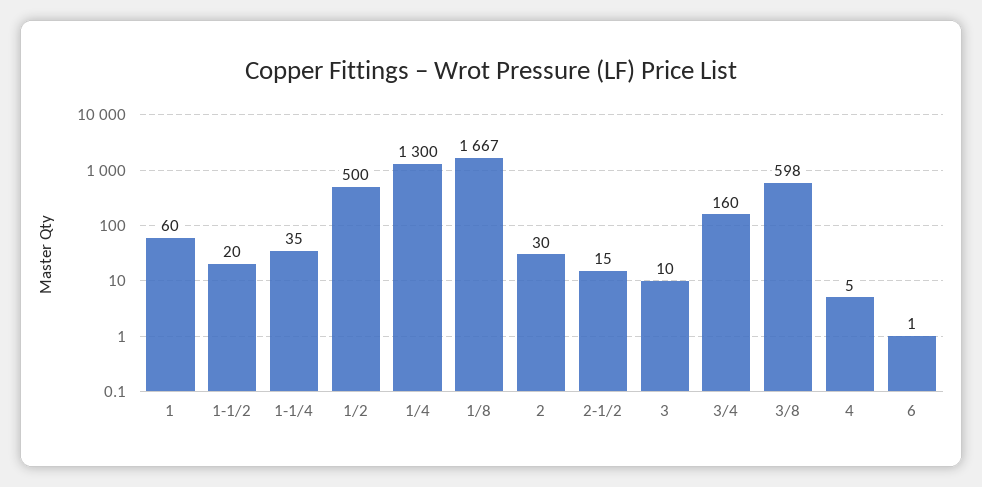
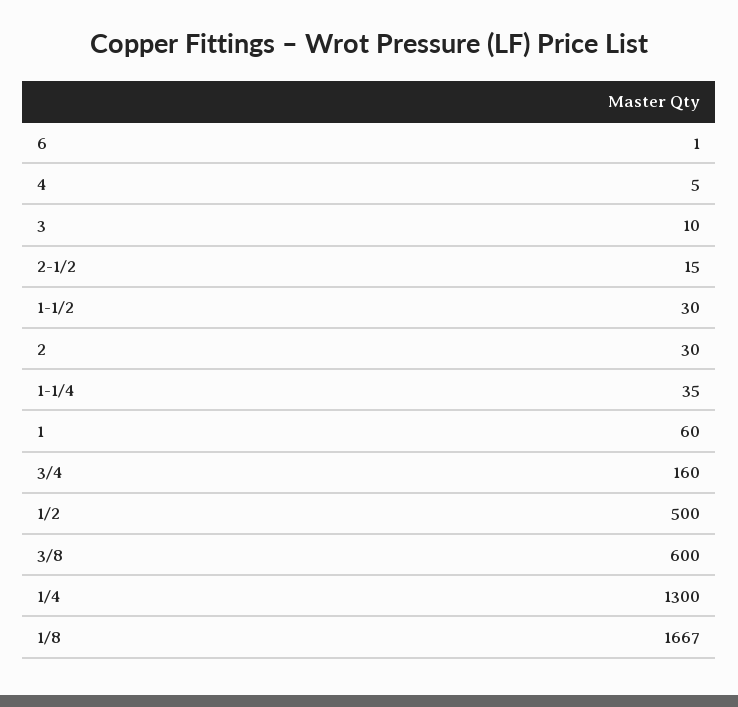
1-1/2: 20 -> 30
3/8: 598 -> 600

